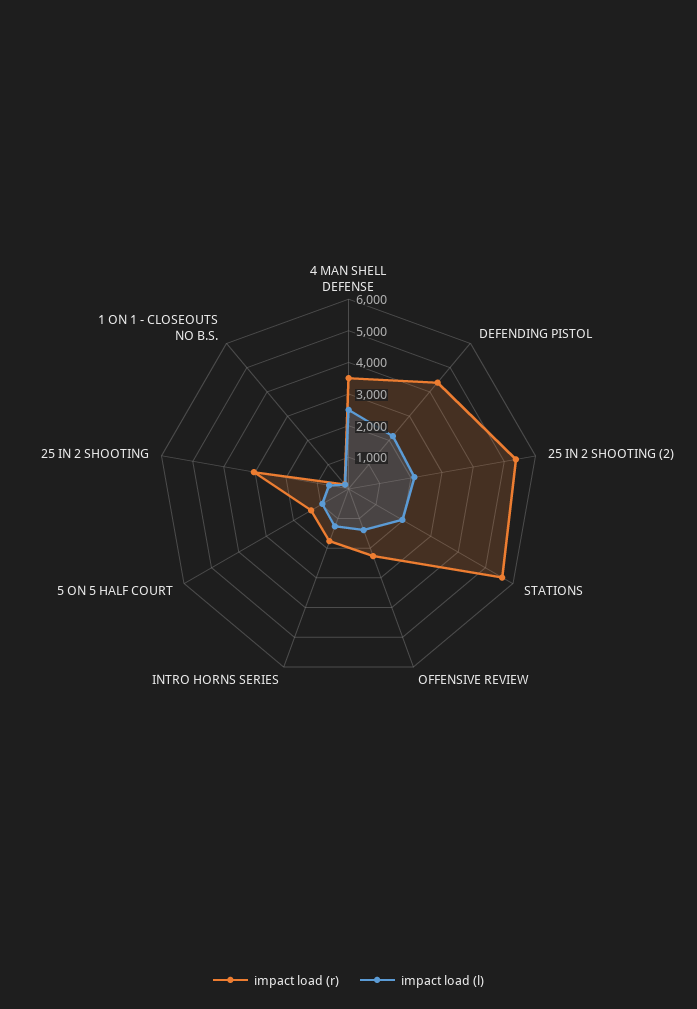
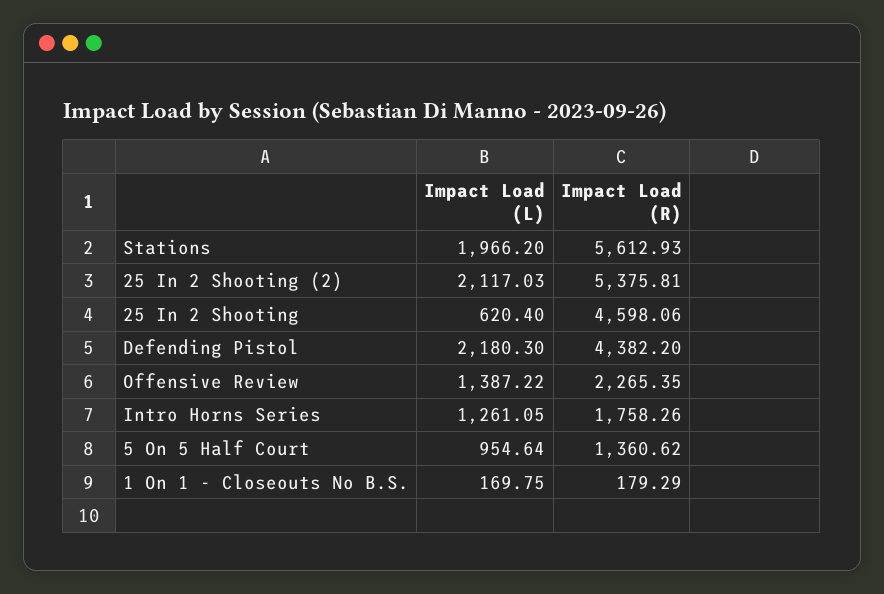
impact load (r), 4 MAN SHELL DEFENSE: 3500 -> none
impact load (l), 4 MAN SHELL DEFENSE: 2500 -> none
impact load (r), 25 IN 2 SHOOTING: 3000 -> 4598.06

